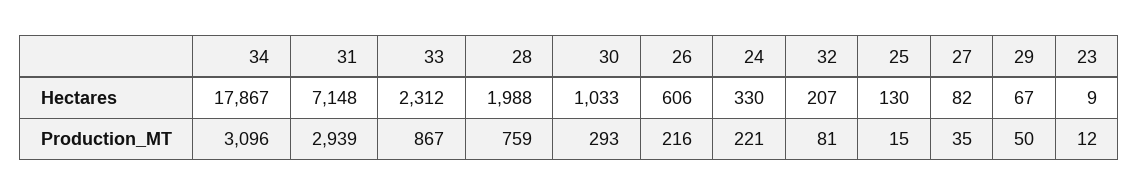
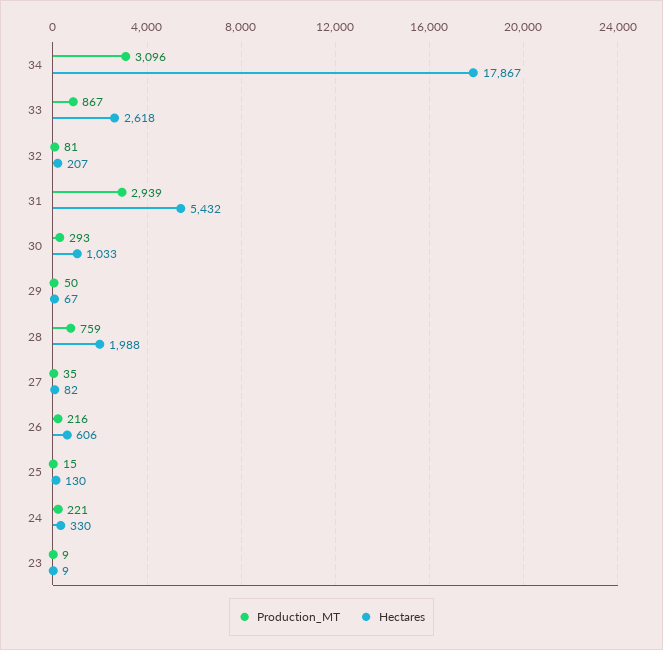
Hectares, 31: 7148 -> 5432
Hectares, 33: 2312 -> 2618
Production_MT, 23: 12 -> 9

